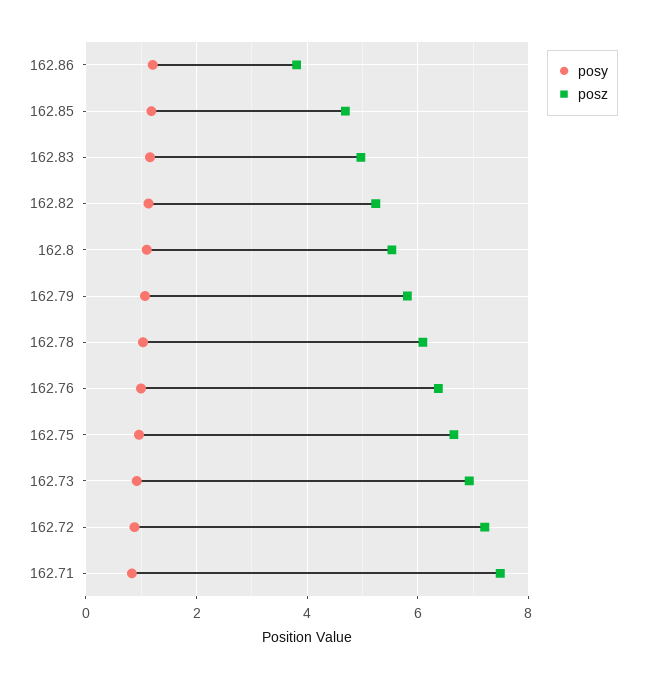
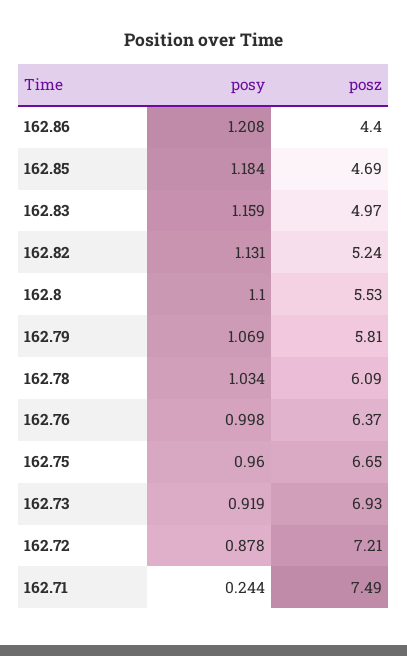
posz, 162.86: 3.8 -> 4.4
posy, 162.71: 0.8 -> 0.244

